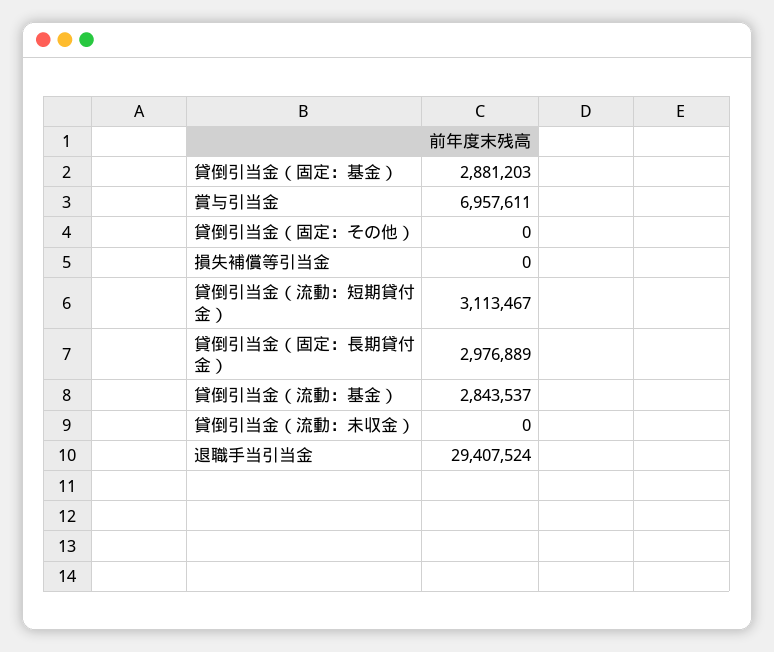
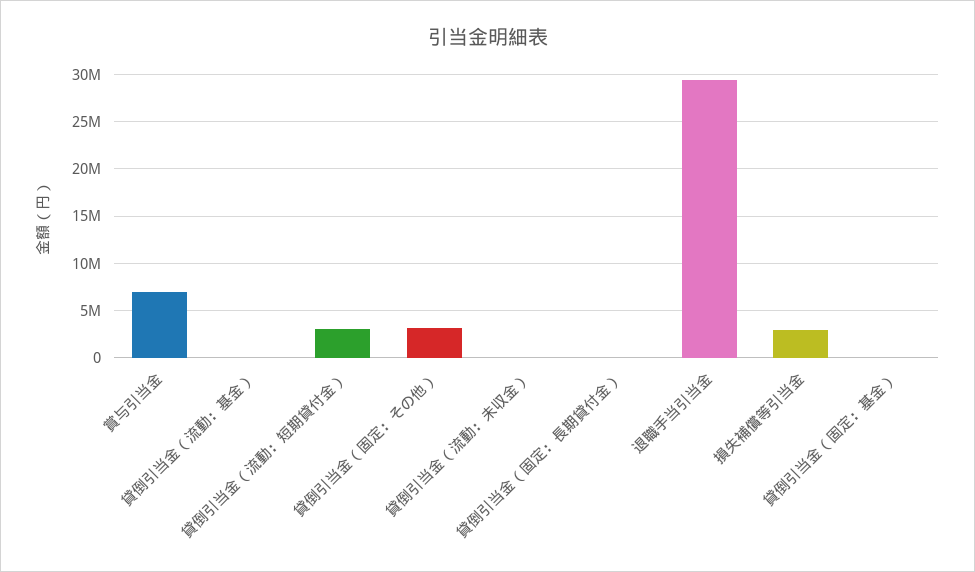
貸倒引当金（固定：基金）: 2881203 -> 0
貸倒引当金（固定：その他）: 0 -> 3000000
損失補償等引当金: 0 -> 3000000
貸倒引当金（固定：長期貸付金）: 2976889 -> 0
貸倒引当金（流動：基金）: 2843537 -> 0

